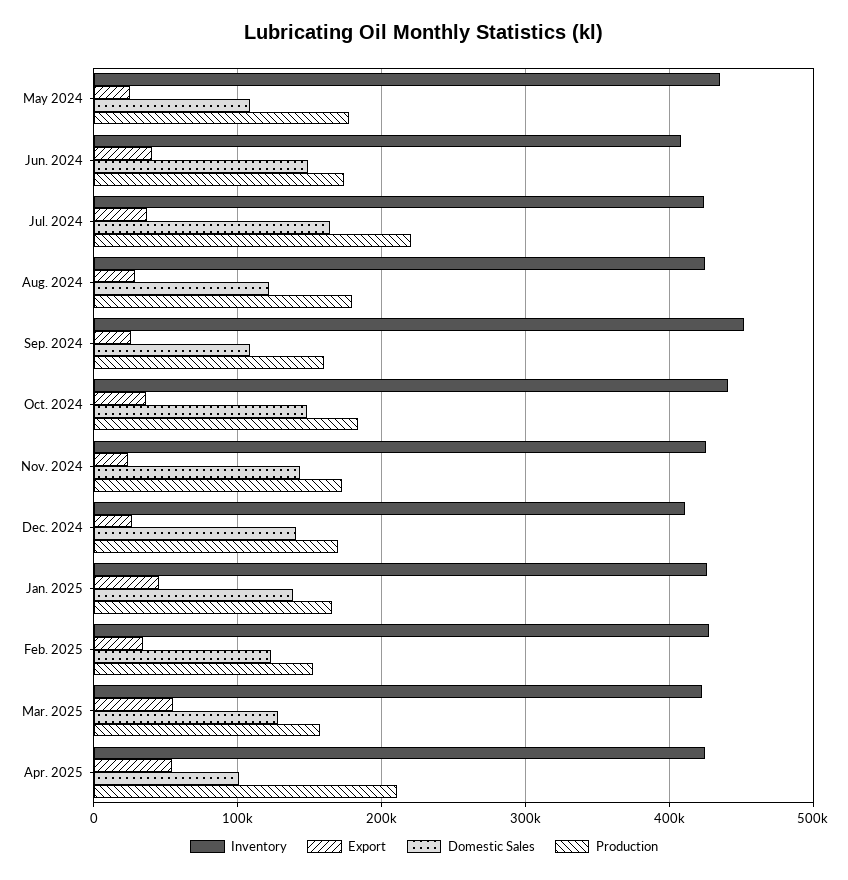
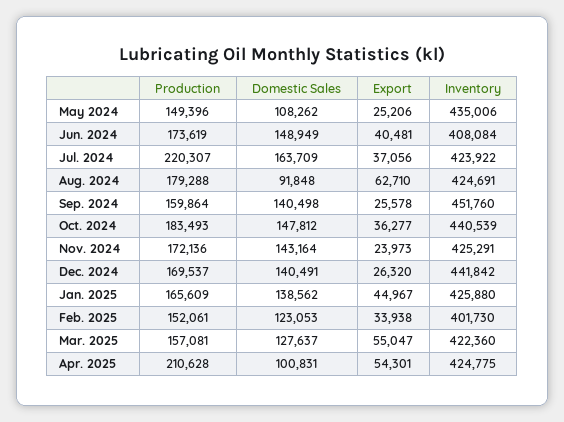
Production, May 2024: 180000 -> 149396
Export, Aug. 2024: 30000 -> 62710
Domestic Sales, Aug. 2024: 120000 -> 91848
Domestic Sales, Sep. 2024: 110000 -> 140498
Inventory, Dec. 2024: 410000 -> 441842
Inventory, Feb. 2025: 430000 -> 401730

